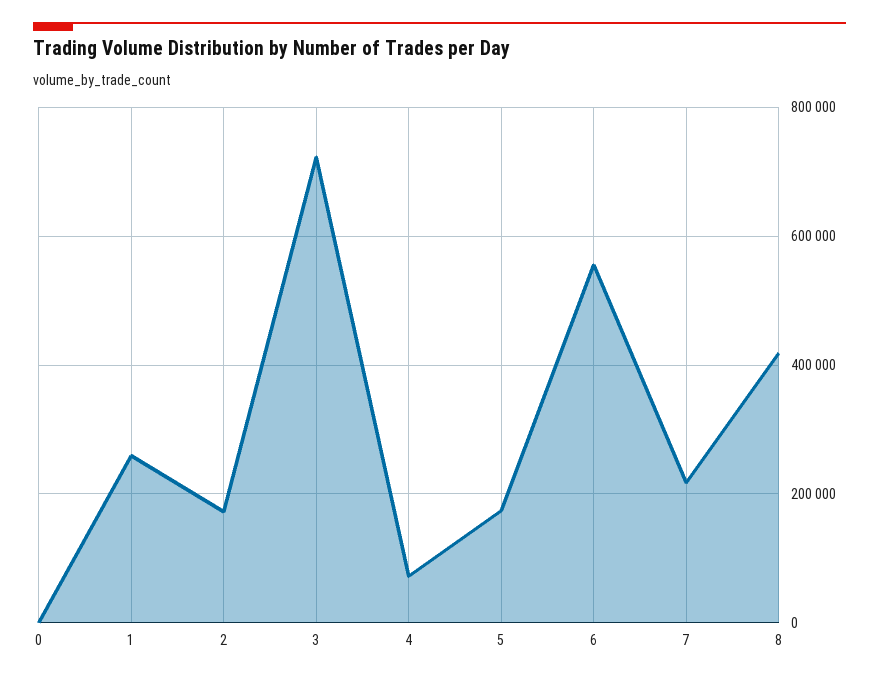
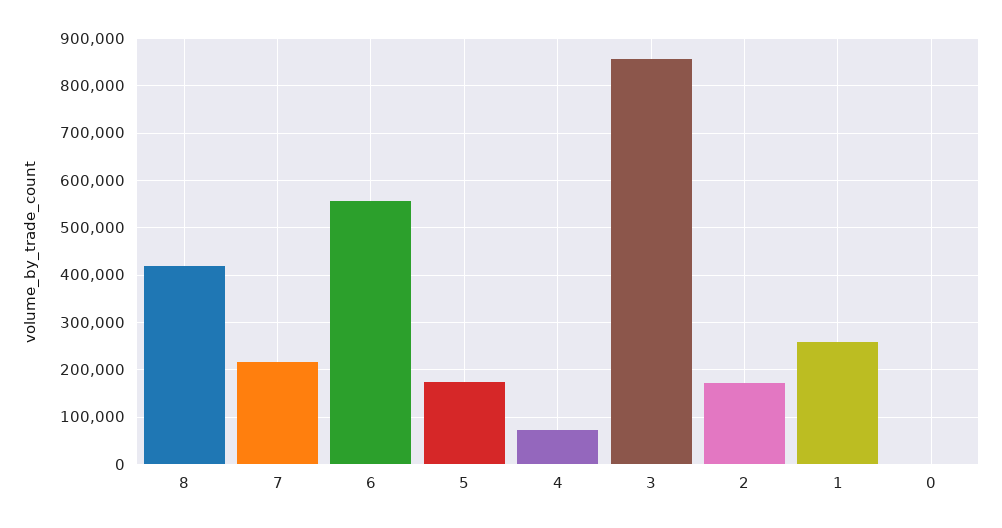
3: 720000 -> 860000

